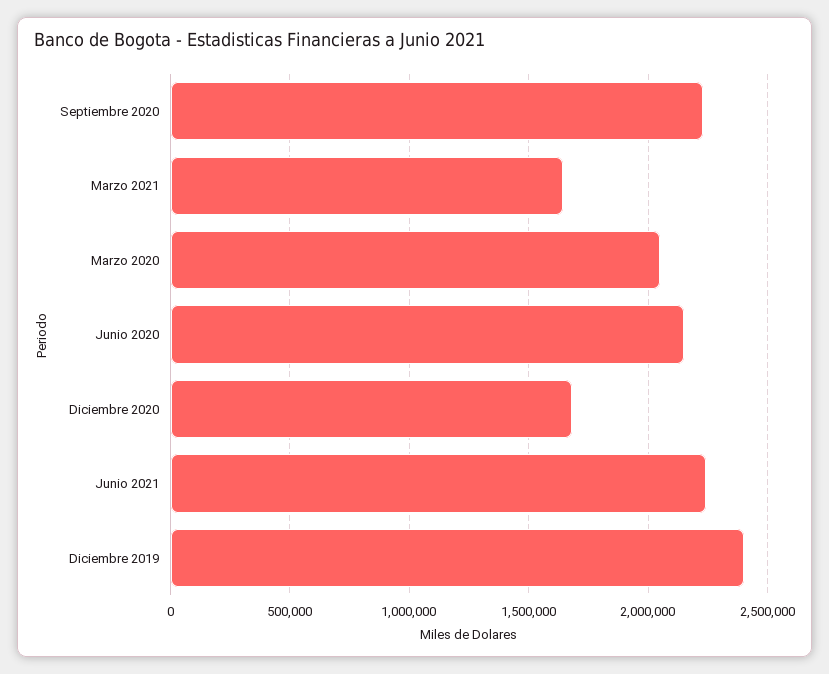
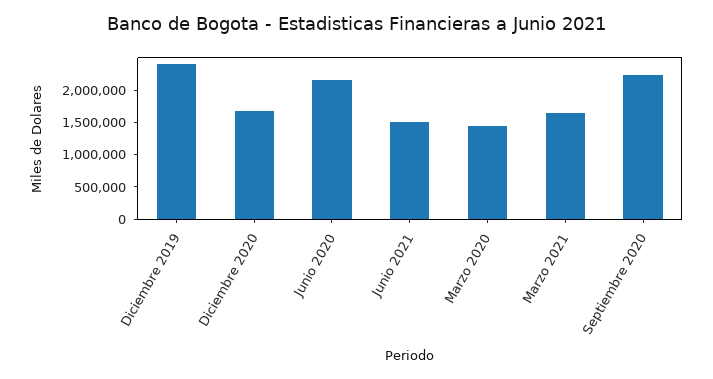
Marzo 2020: 2050000 -> 1500000
Junio 2021: 2250000 -> 1500000

